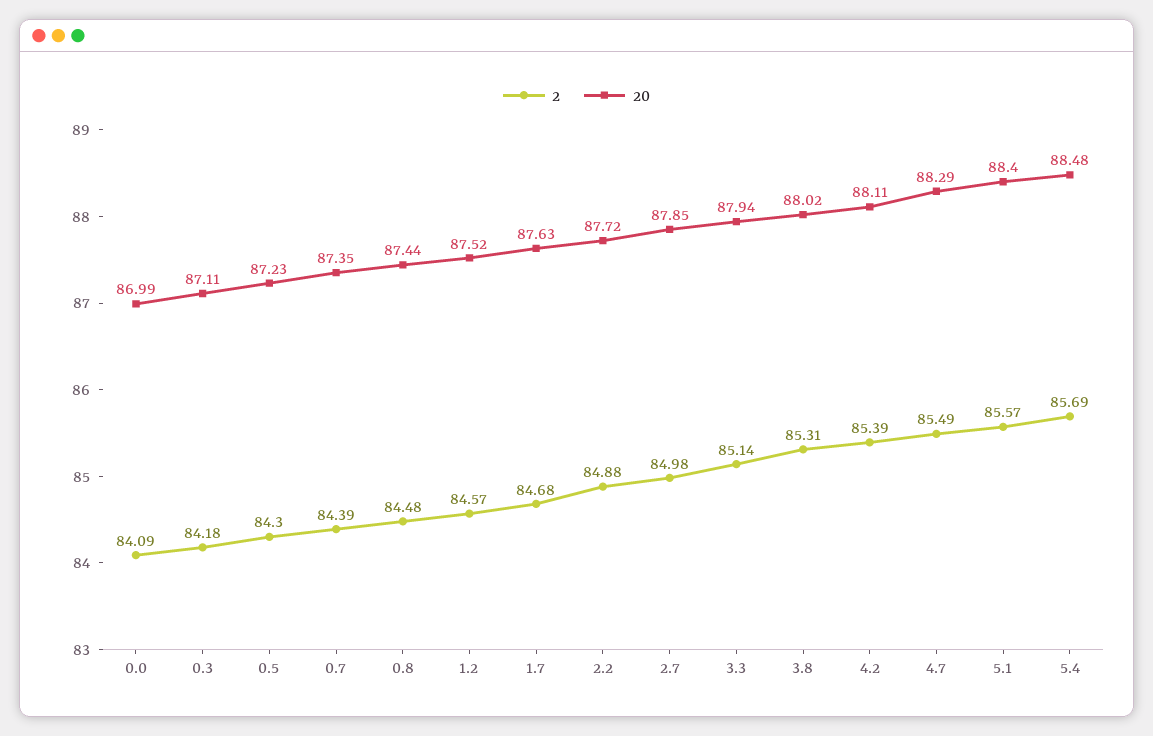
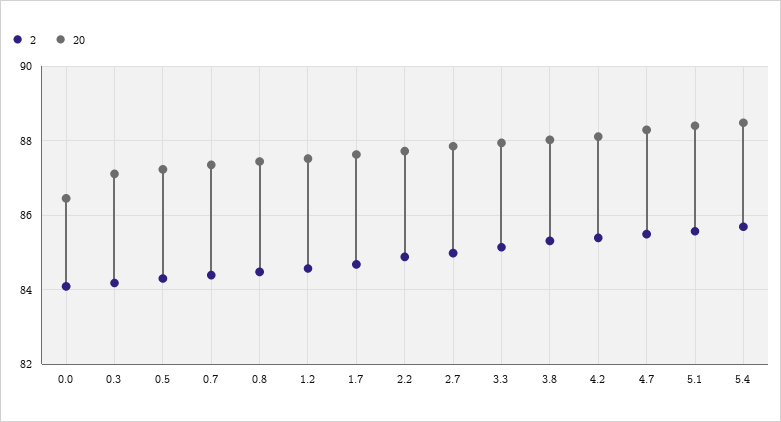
20, 0.0: 86.99 -> 86.4

